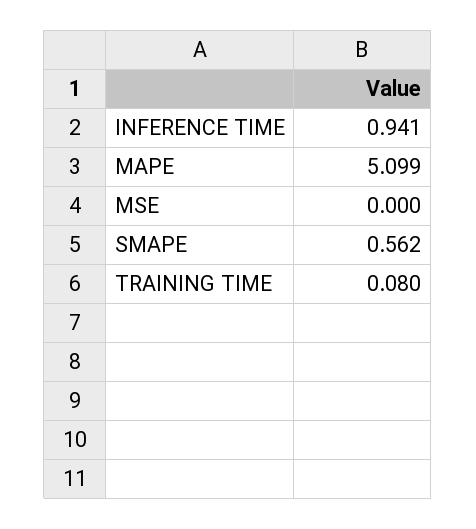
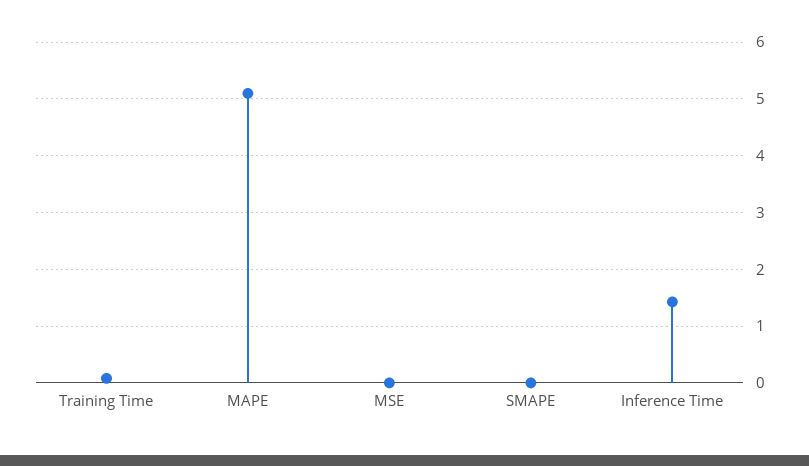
INFERENCE TIME: 0.941 -> 1.4
SMAPE: 0.562 -> 0

